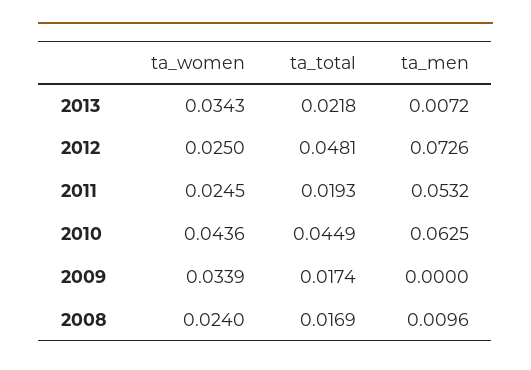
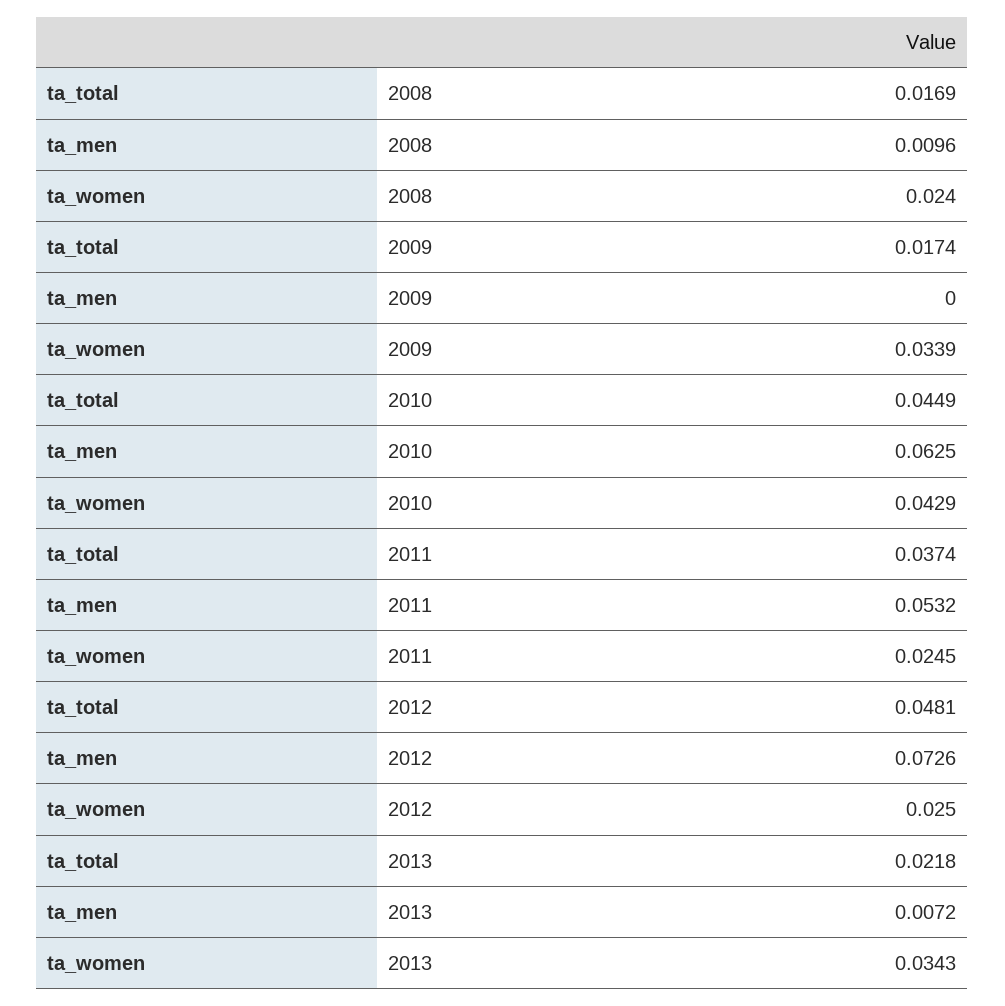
ta_total, 2011: 0.0193 -> 0.0374
ta_women, 2010: 0.0436 -> 0.0429

